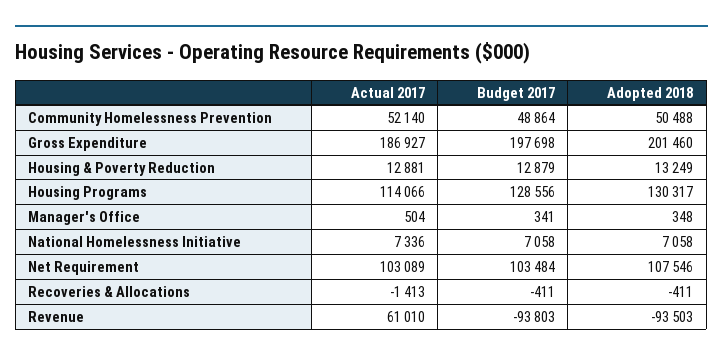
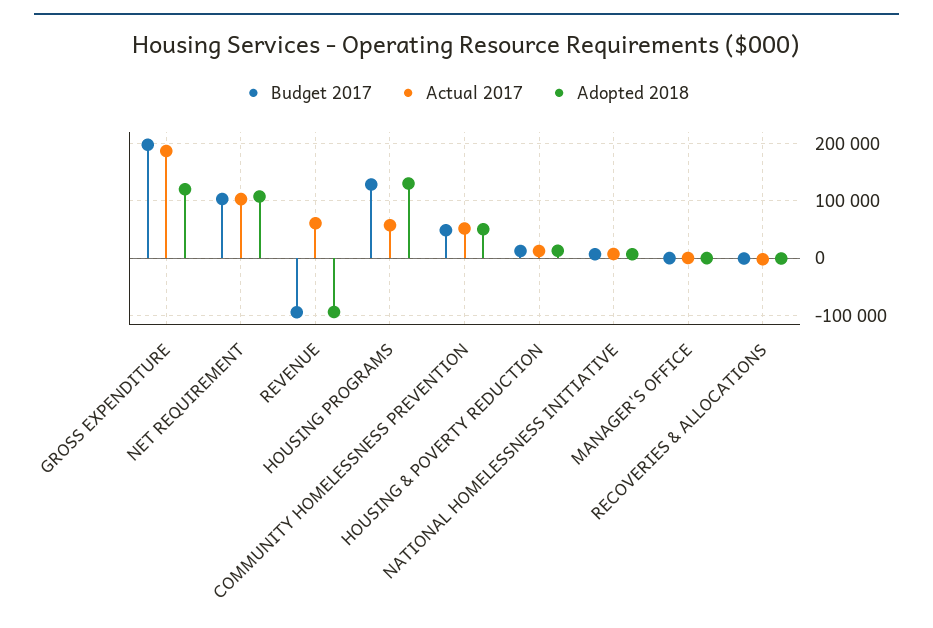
Adopted 2018, Gross Expenditure: 201460 -> 120000
Actual 2017, Housing Programs: 114066 -> 60000

